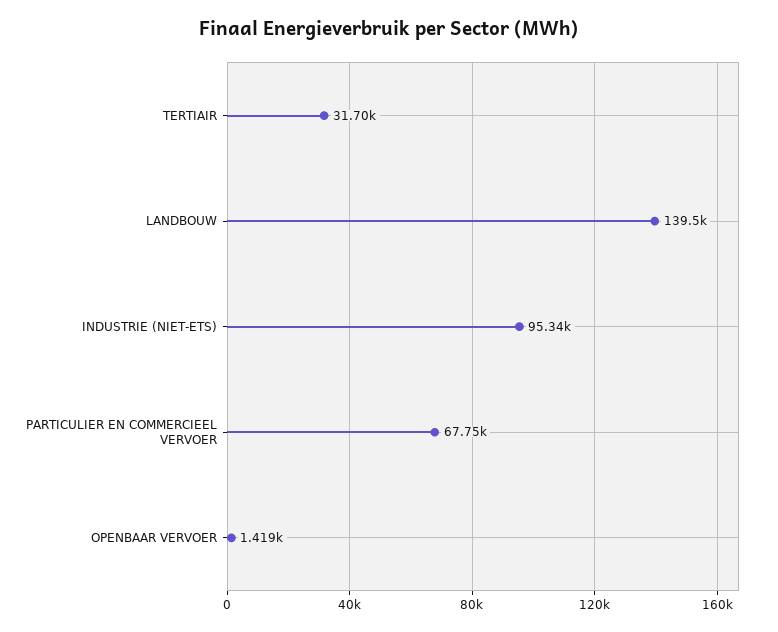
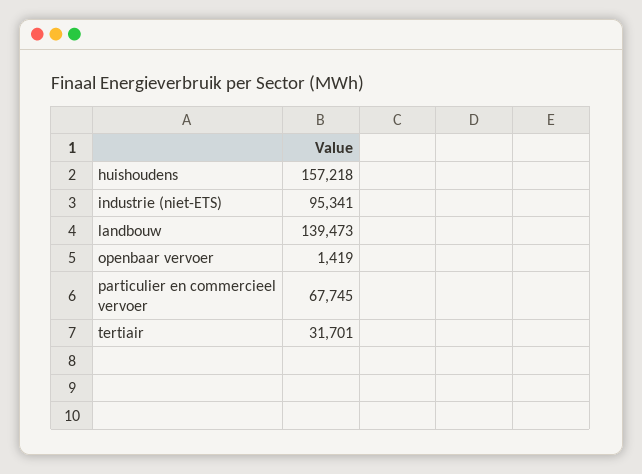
huishoudens: none -> 157218

